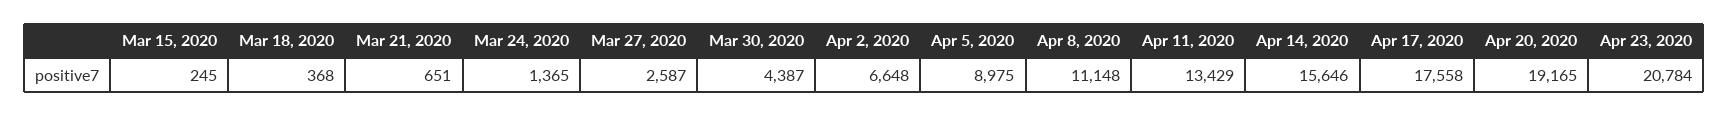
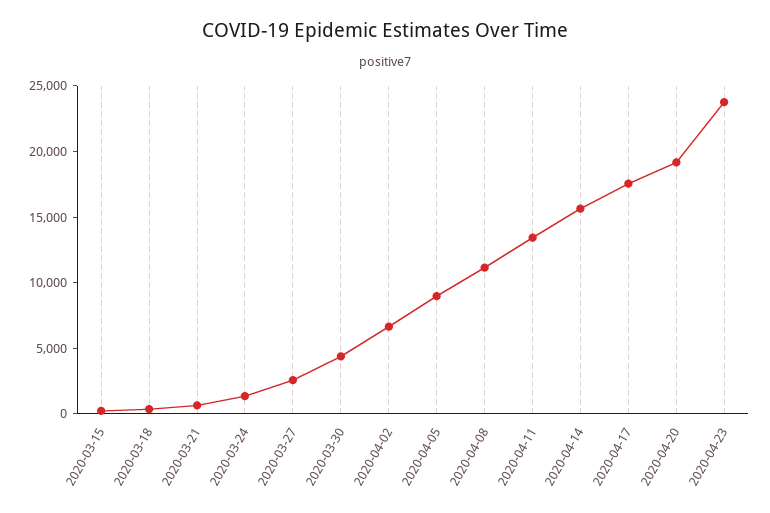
Apr 23, 2020: 20784 -> 24000

